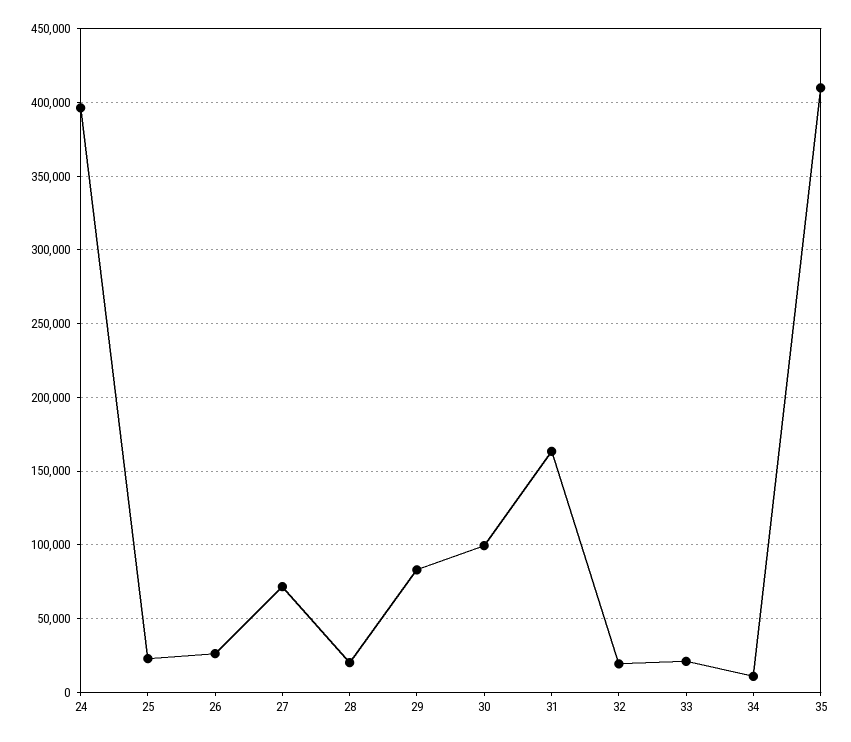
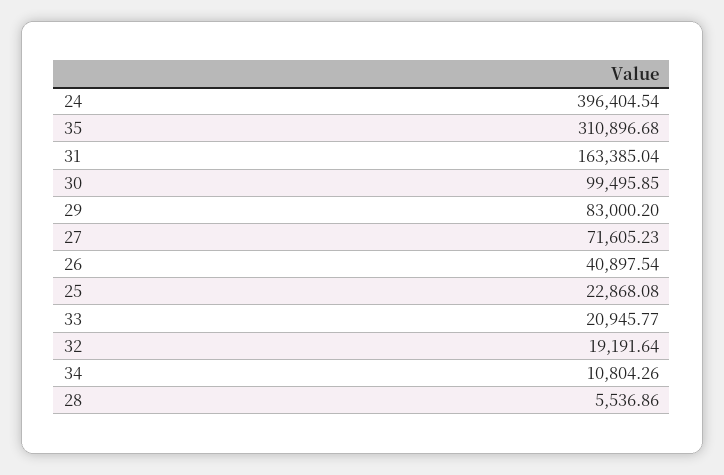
26: 25000 -> 40897.54
28: 20000 -> 5536.86
35: 410000 -> 310896.68

